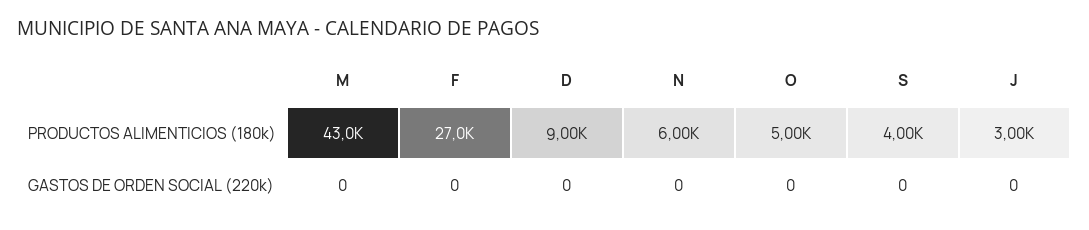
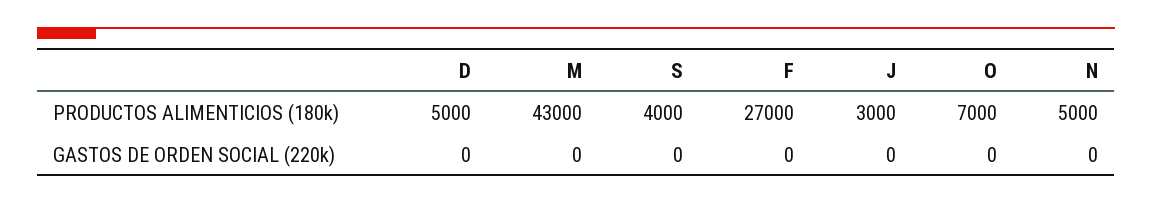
D, PRODUCTOS ALIMENTICIOS (180k): 9000 -> 5000
N, PRODUCTOS ALIMENTICIOS (180k): 6000 -> 5000
O, PRODUCTOS ALIMENTICIOS (180k): 5000 -> 7000

